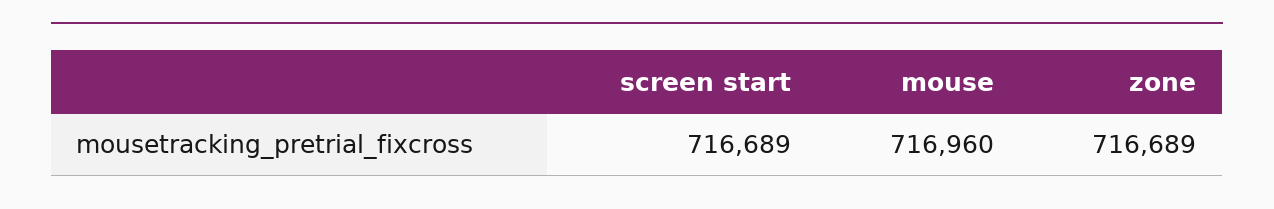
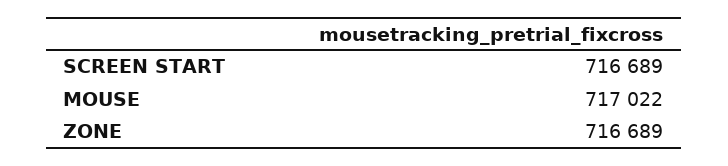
mouse: 716960 -> 717022

